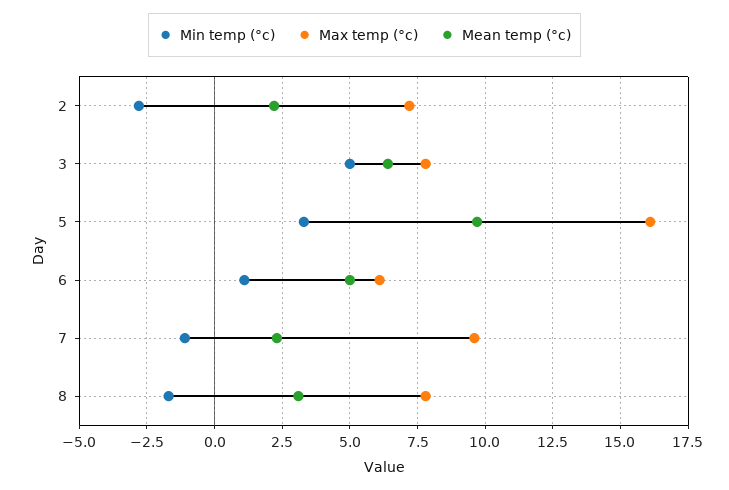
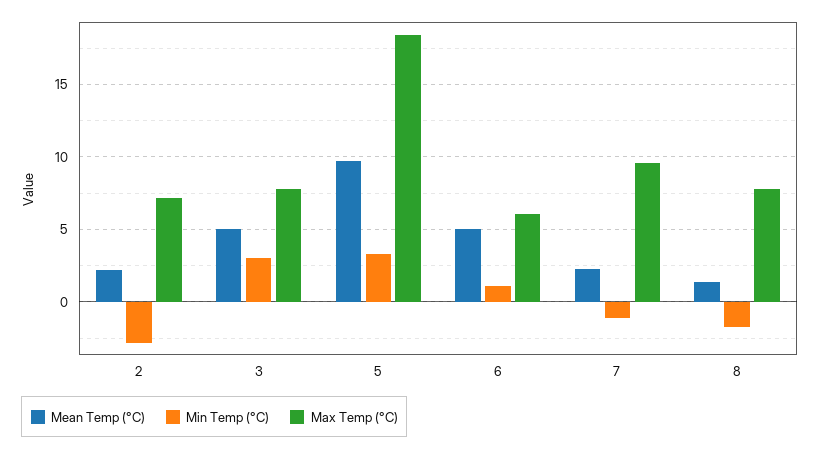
Min temp (°c), 3: 5 -> 3
Mean temp (°c), 3: 6.5 -> 5
Max temp (°c), 5: 16 -> 18.5
Mean temp (°c), 8: 3 -> 1.5

